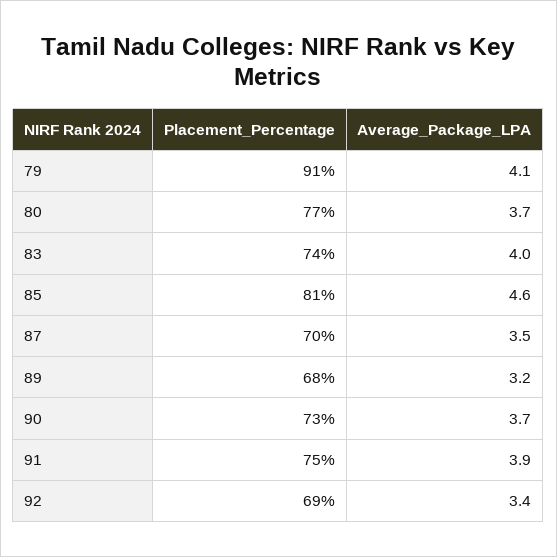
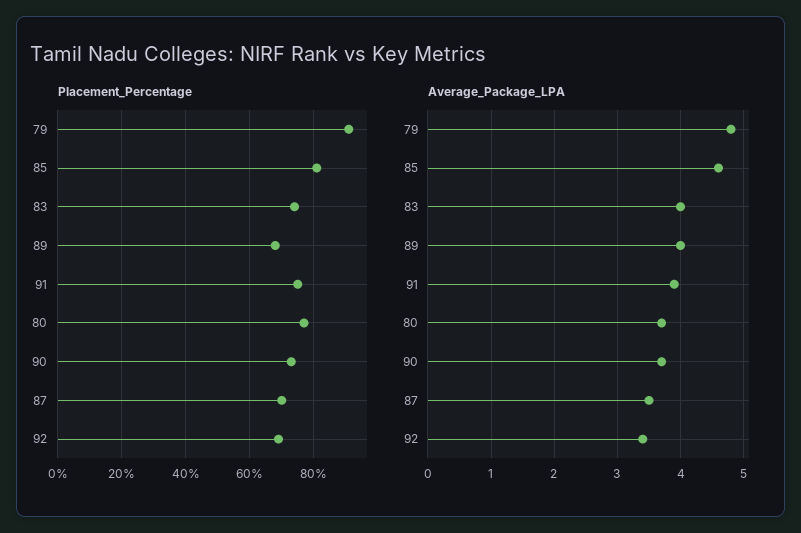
Average_Package_LPA, 79: 4.1 -> 4.8
Average_Package_LPA, 89: 3.2 -> 4

